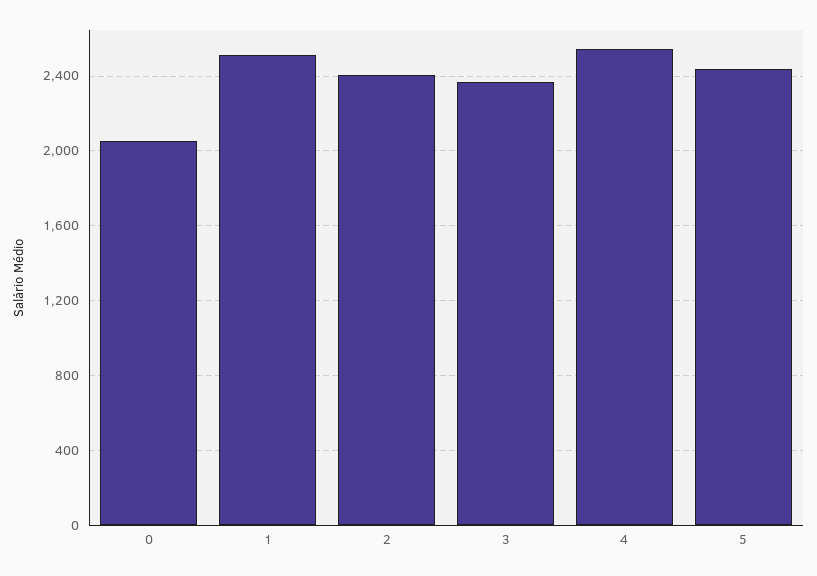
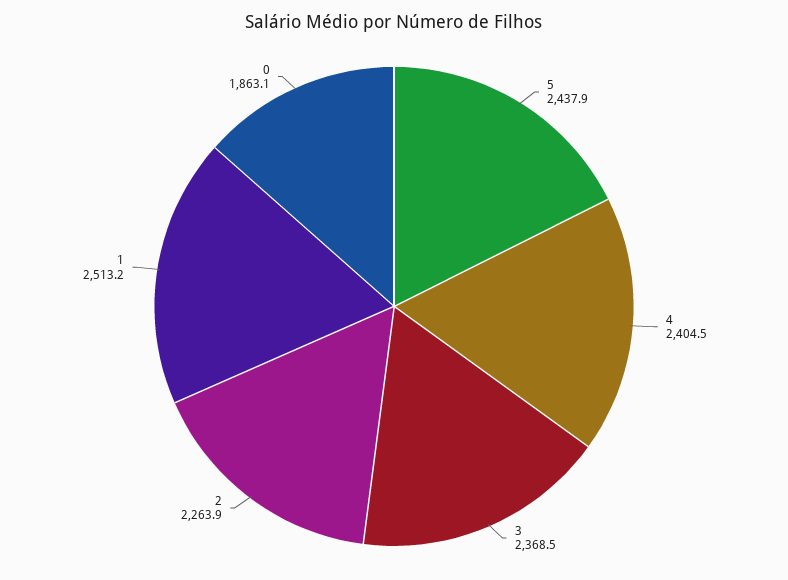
0: 2050 -> 1863.1
2: 2400 -> 2263.9
4: 2550 -> 2404.5

